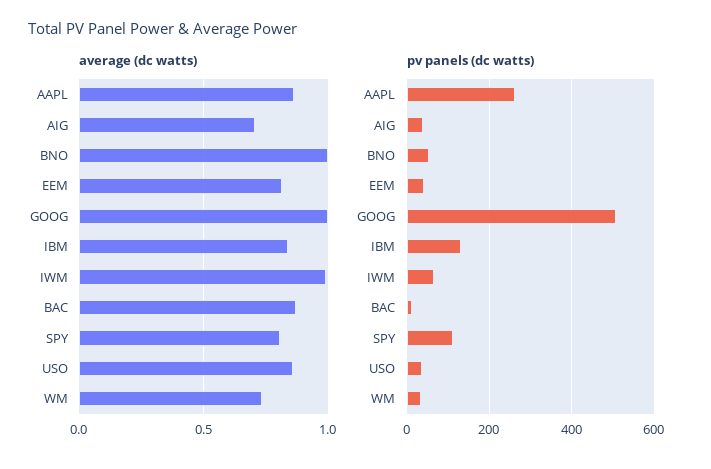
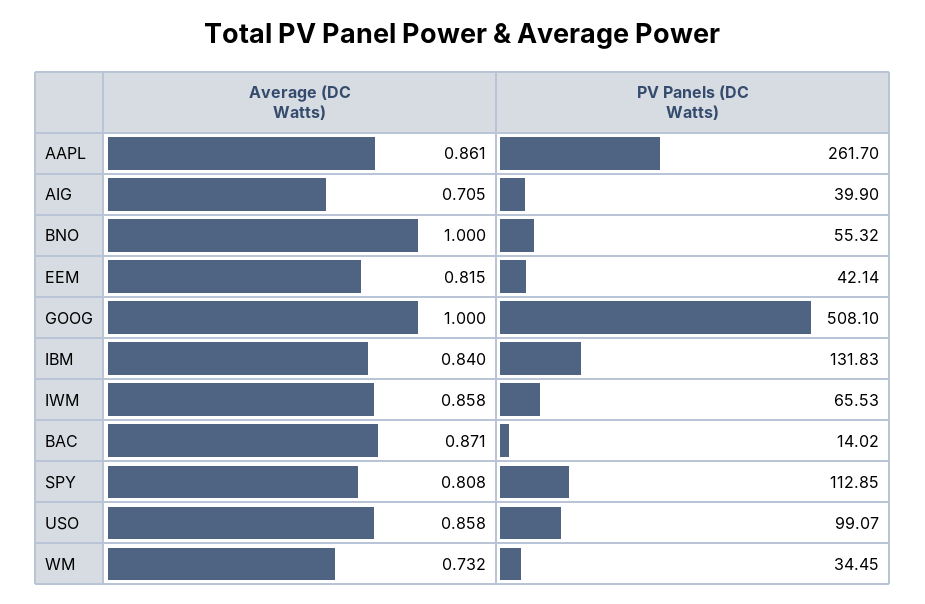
average (dc watts), IWM: 1 -> 0.858
pv panels (dc watts), USO: 40 -> 99.07

